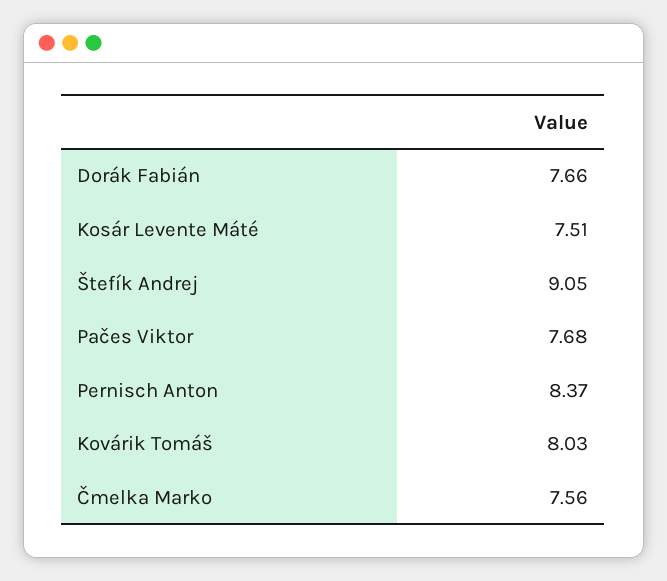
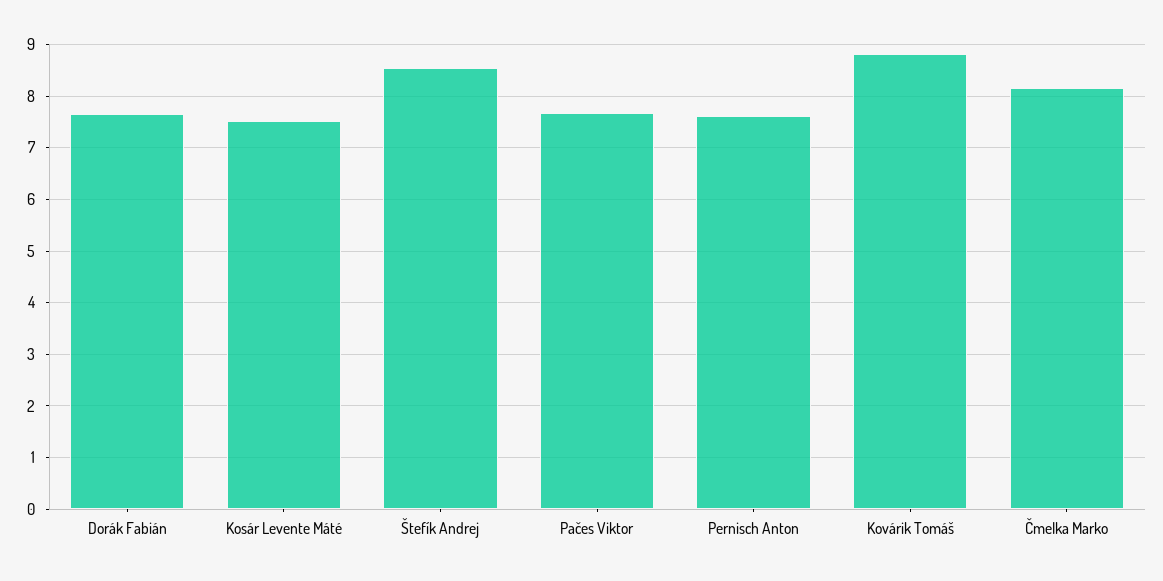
Štefík Andrej: 9.05 -> 8.6
Pernisch Anton: 8.37 -> 7.6
Kovárik Tomáš: 8.03 -> 8.8
Čmelka Marko: 7.56 -> 8.2

